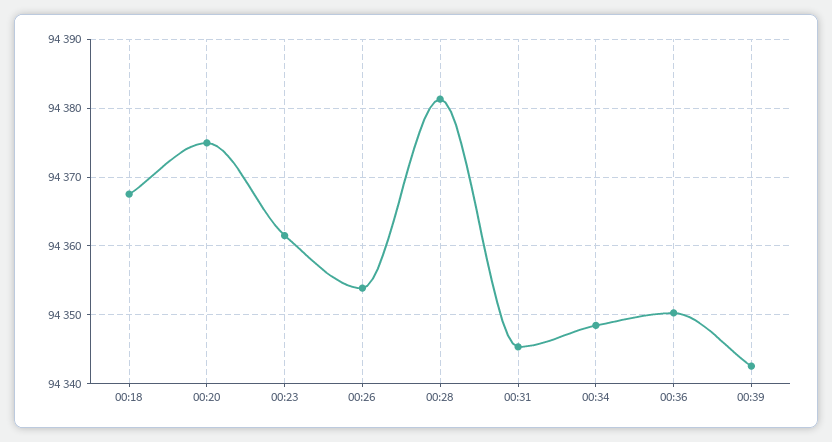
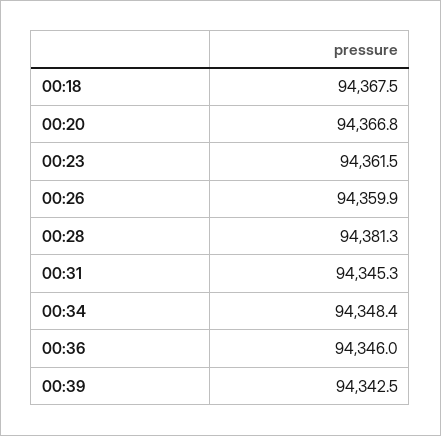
00:20: 94375 -> 94366.8
00:26: 94354 -> 94359.9
00:36: 94350 -> 94346

